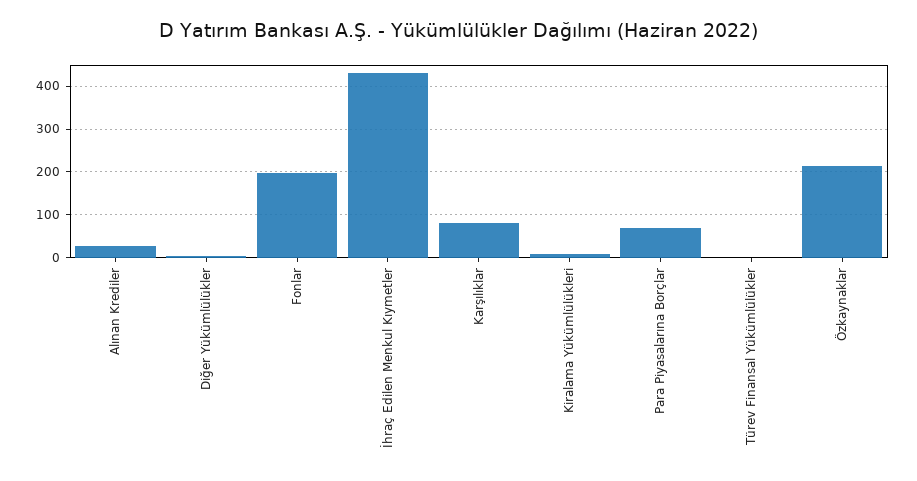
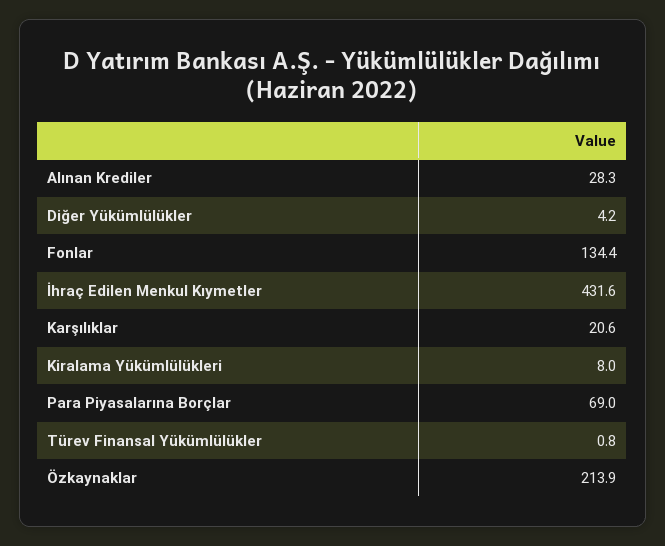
Fonlar: 200 -> 134.4
Karşılıklar: 80 -> 20.6

